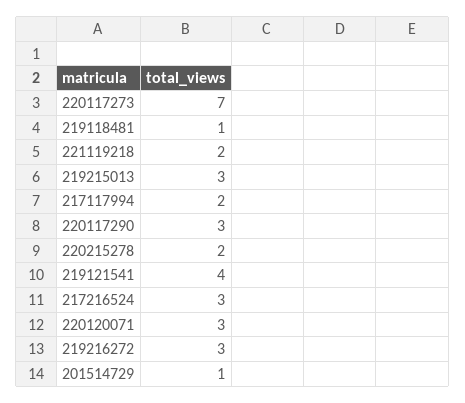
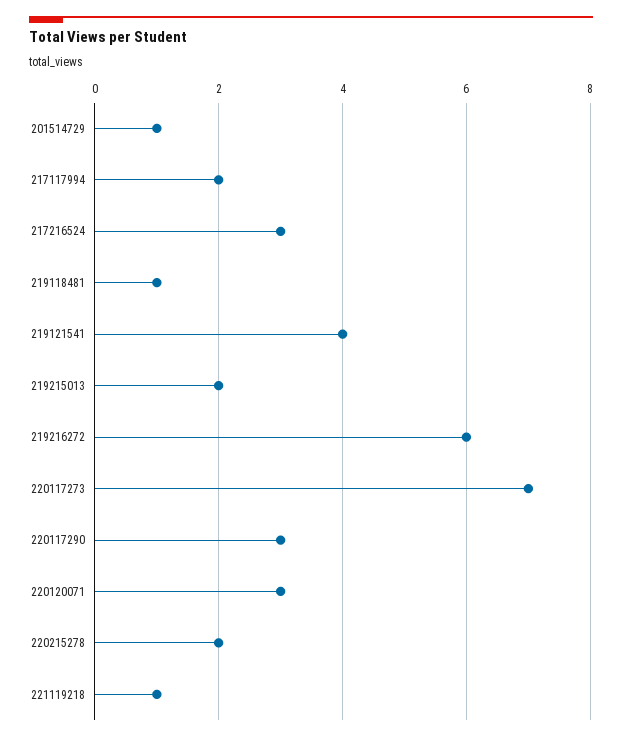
221119218: 2 -> 1
219215013: 3 -> 2
219216272: 3 -> 6

